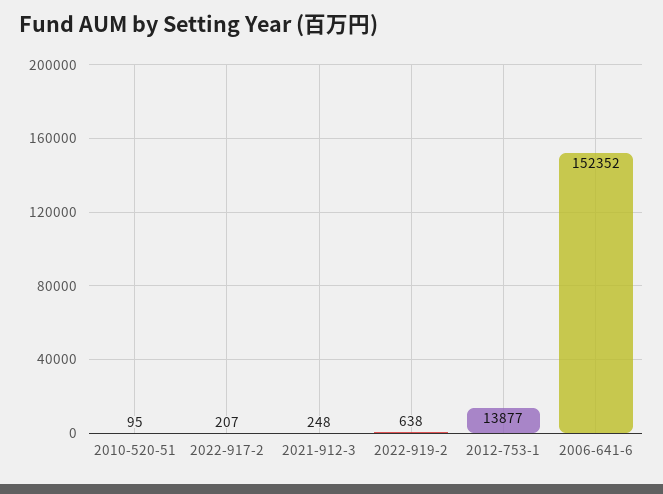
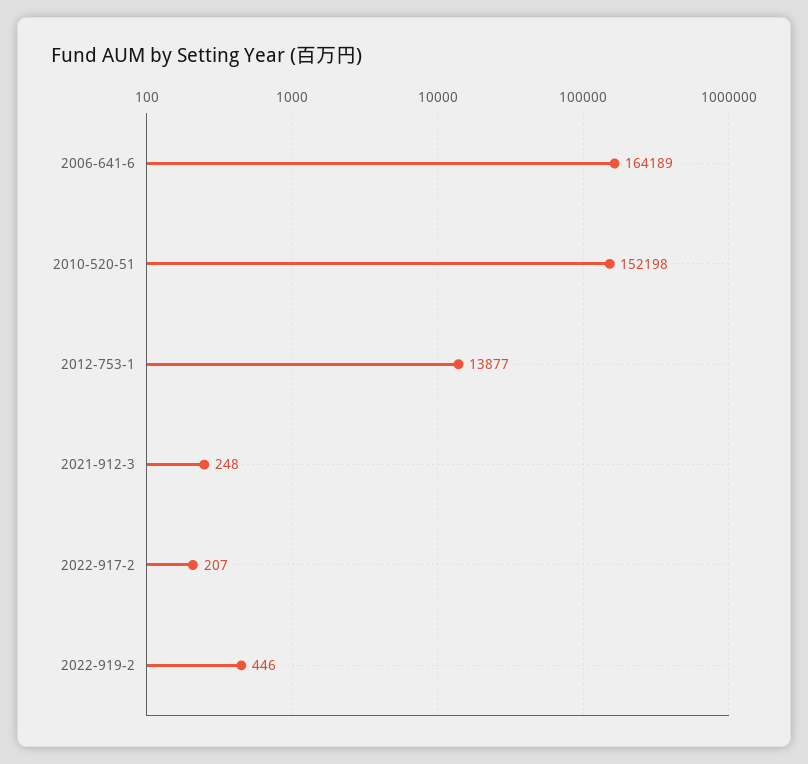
2010-520-51: 95 -> 152198
2022-919-2: 638 -> 446
2006-641-6: 152352 -> 164189

